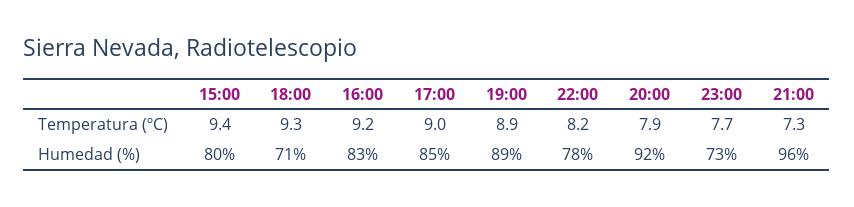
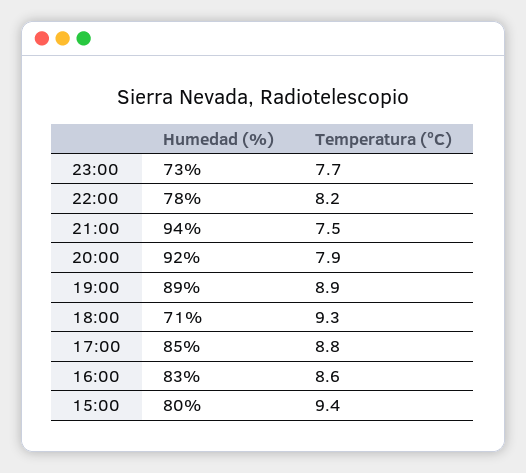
16:00, Temperatura (ºC): 9.2 -> 8.6
17:00, Temperatura (ºC): 9 -> 8.8
21:00, Temperatura (ºC): 7.3 -> 7.5
21:00, Humedad (%): 96 -> 94

